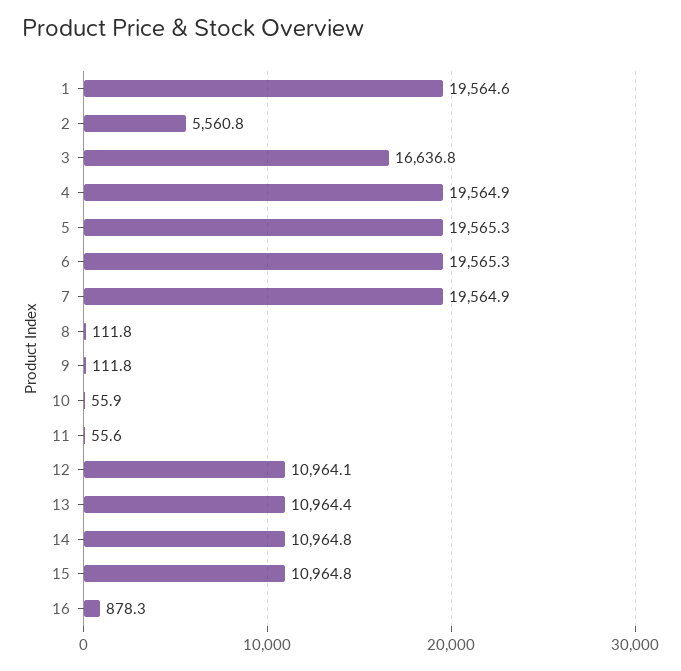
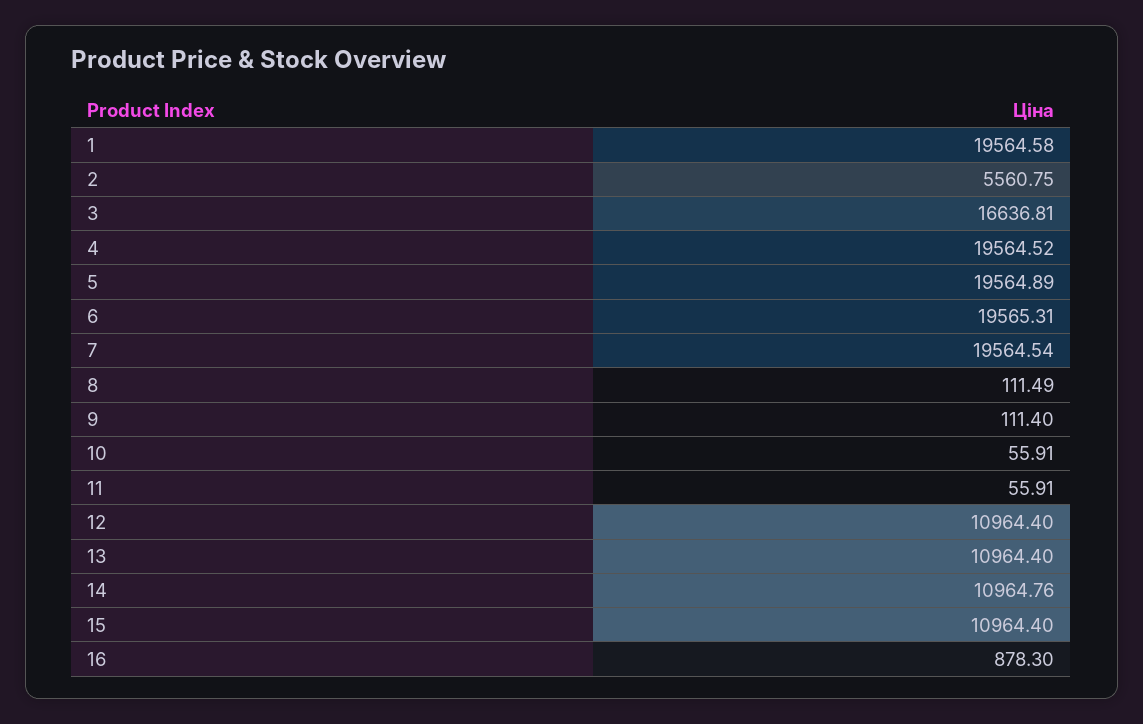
4: 19564.9 -> 19564.52
5: 19565.3 -> 19564.89
7: 19564.9 -> 19564.54
8: 111.8 -> 111.49
9: 111.8 -> 111.4
11: 55.6 -> 55.91
12: 10964.1 -> 10964.4
15: 10964.8 -> 10964.4

